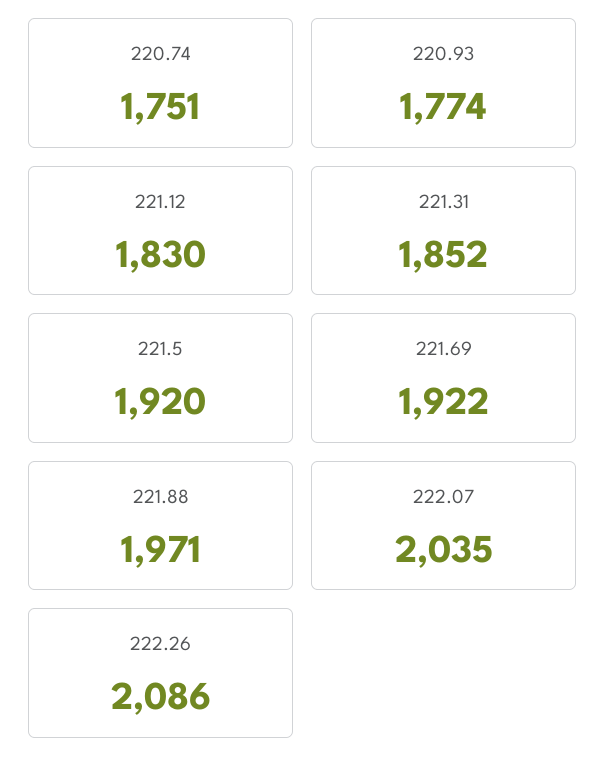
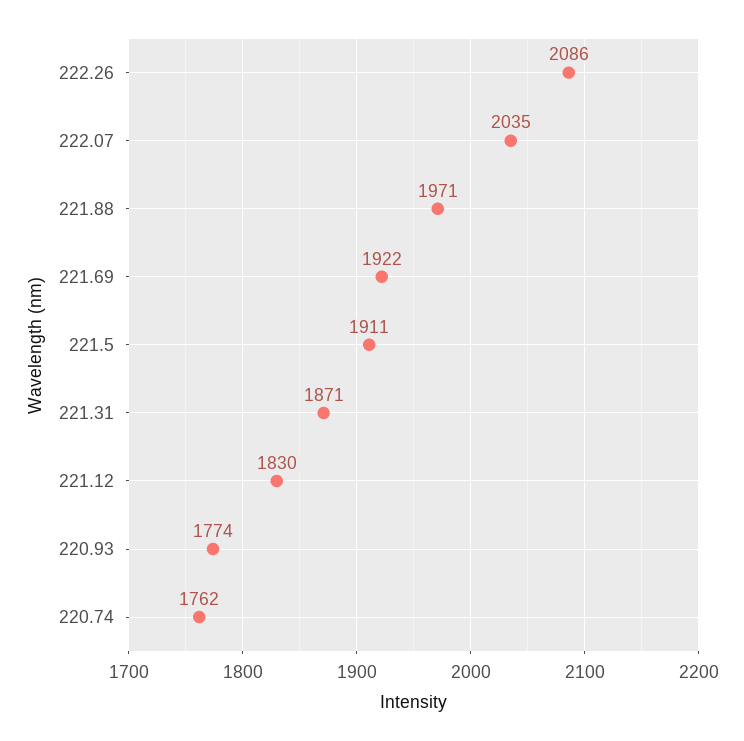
220.74: 1751 -> 1762
221.31: 1852 -> 1871
221.5: 1920 -> 1911

